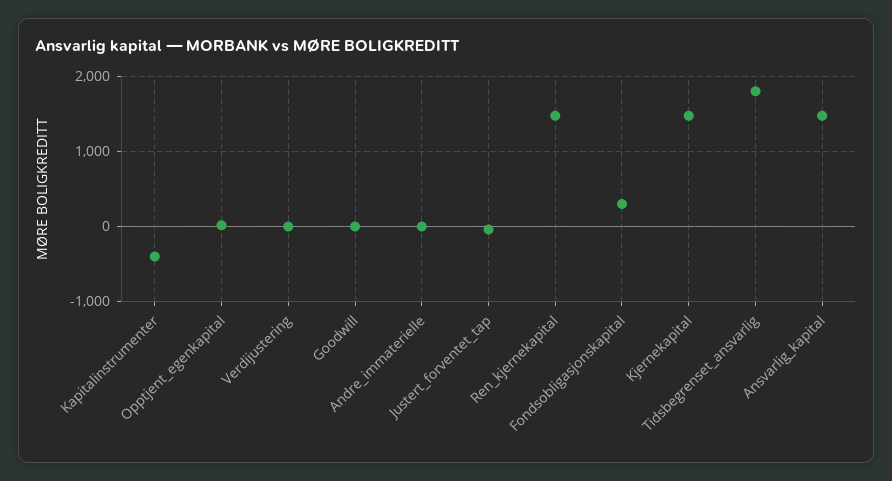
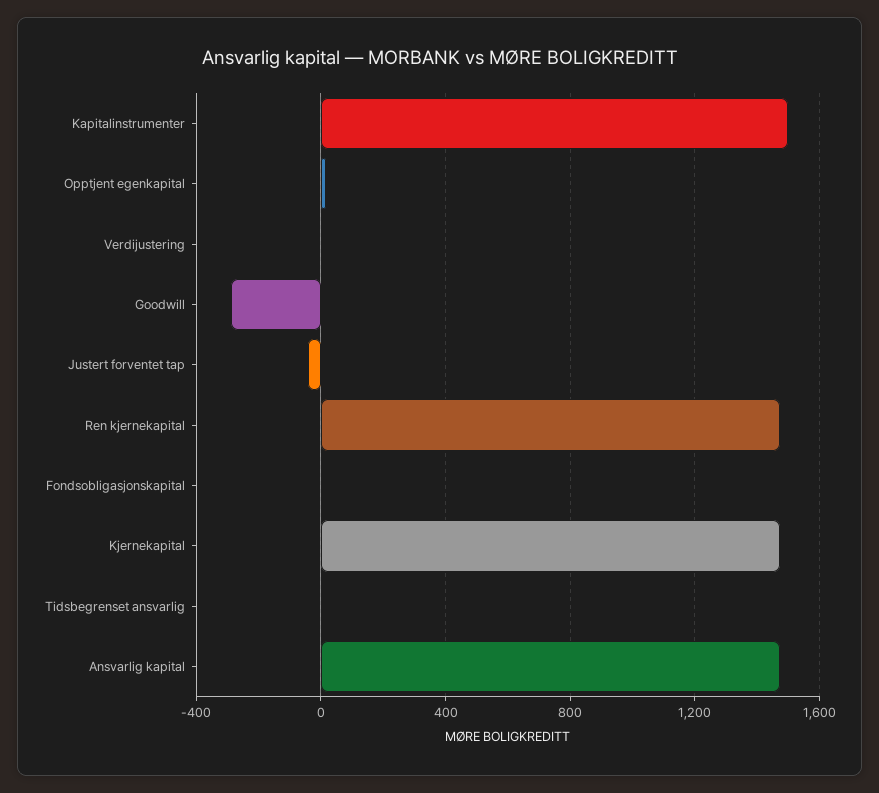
Kapitalinstrumenter: -400 -> 1500
Goodwill: 0 -> -300
Andre_immaterielle: 0 -> none
Fondsobligasjonskapital: 300 -> 0
Tidsbegrenset_ansvarlig: 1800 -> 0

